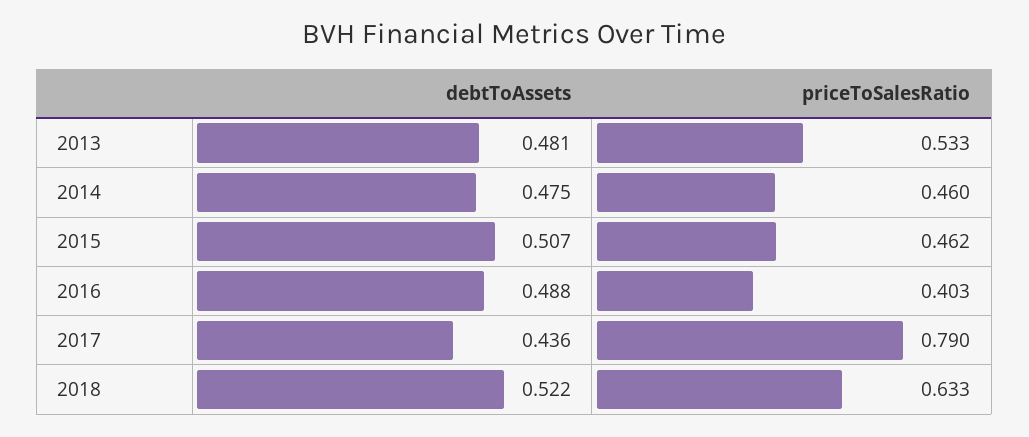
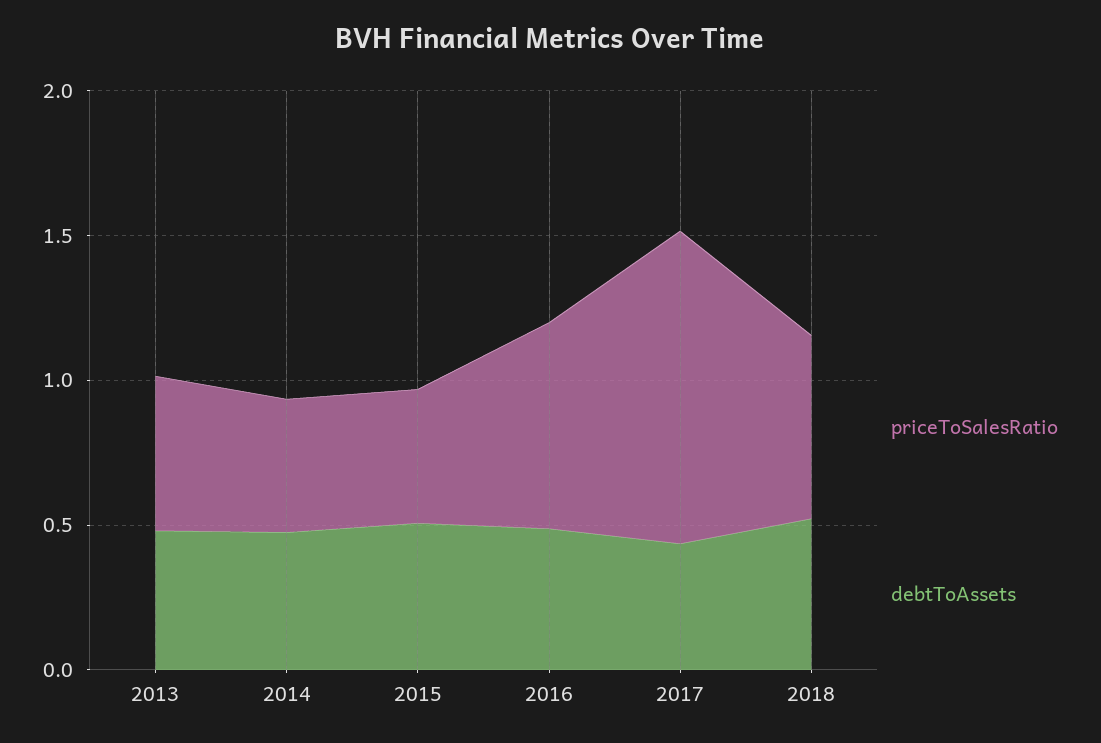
priceToSalesRatio, 2016: 0.403 -> 0.7
priceToSalesRatio, 2017: 0.79 -> 1.1

